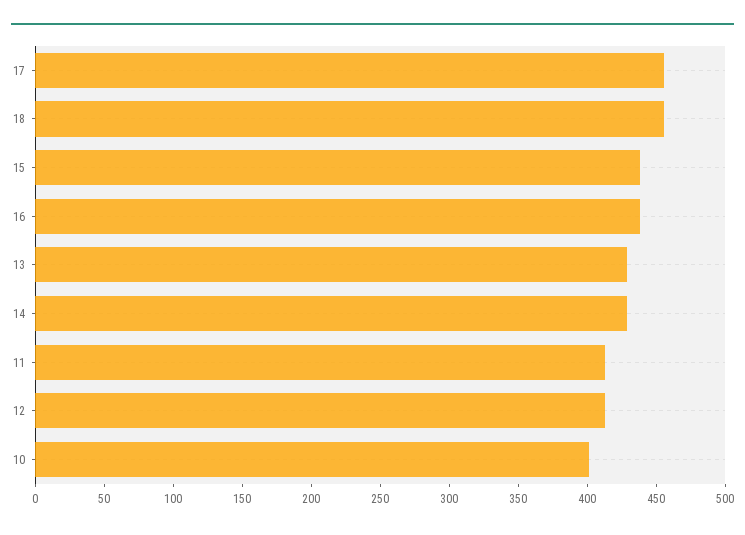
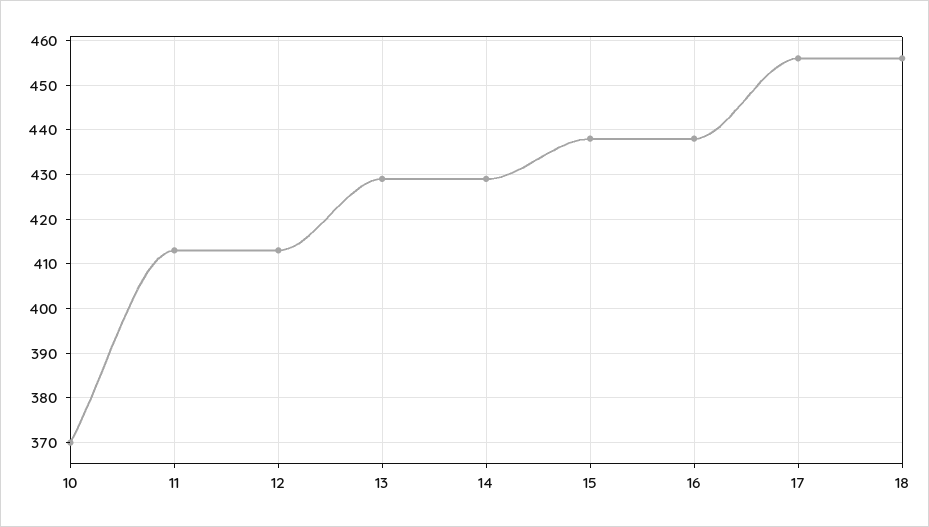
10: 400 -> 370

